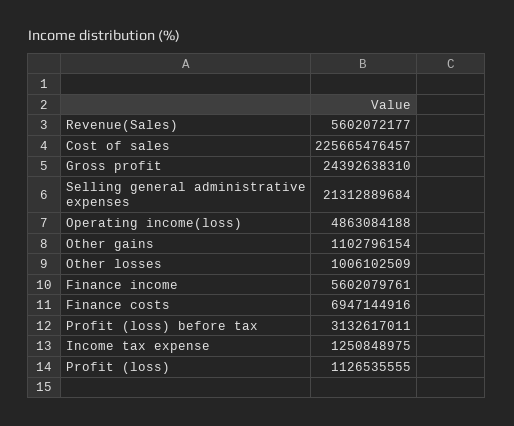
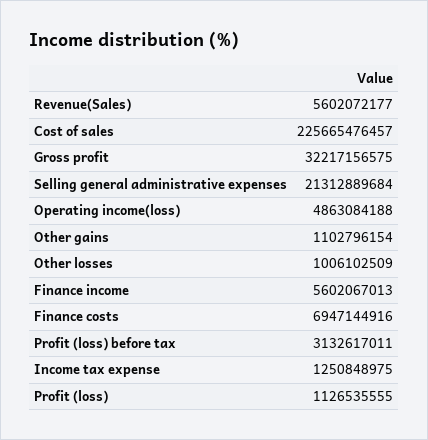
Gross profit: 24392638310 -> 32217156575
Finance income: 5602079761 -> 5602067013

